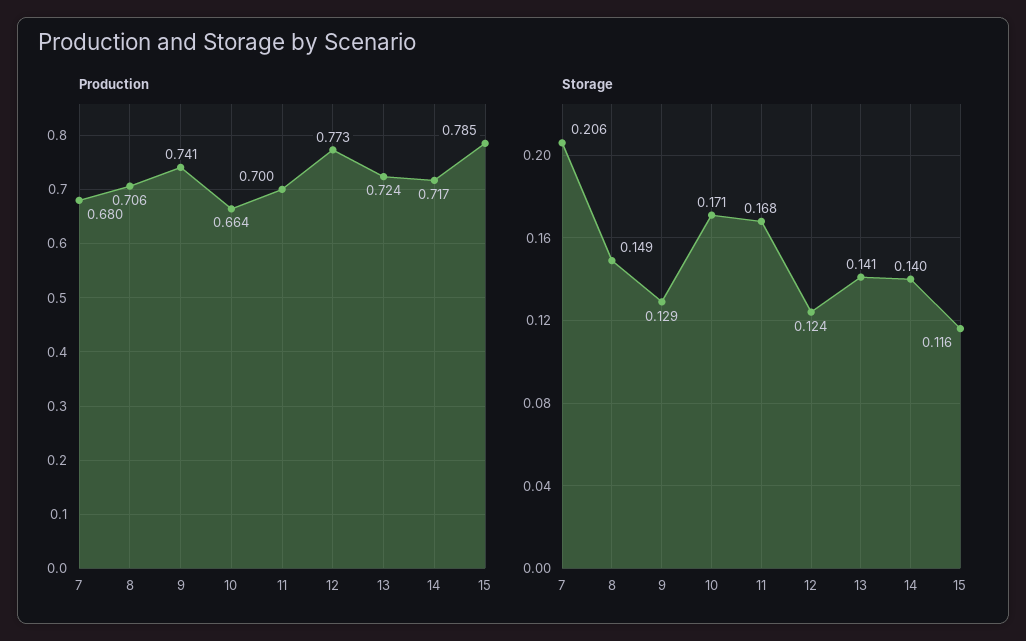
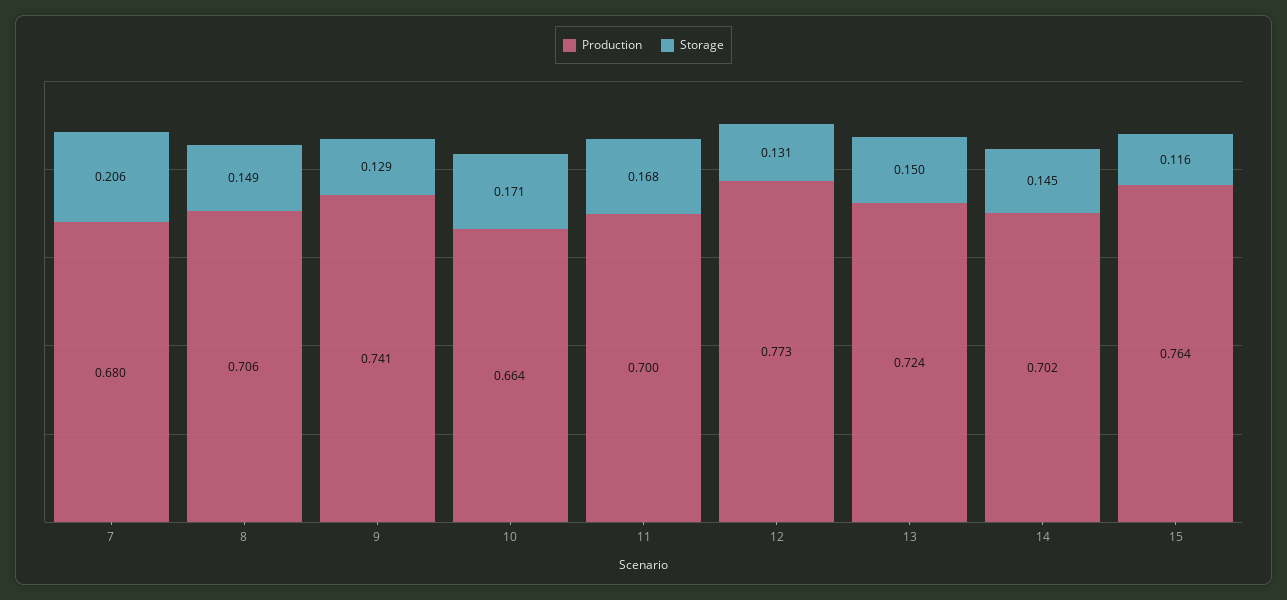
Production, 14: 0.717 -> 0.702
Production, 15: 0.785 -> 0.764
Storage, 12: 0.124 -> 0.131
Storage, 13: 0.141 -> 0.15
Storage, 14: 0.14 -> 0.145

